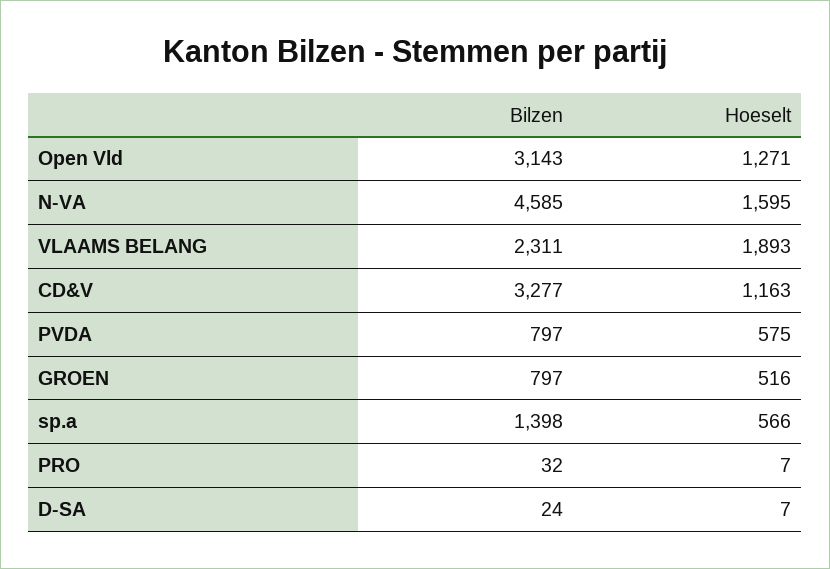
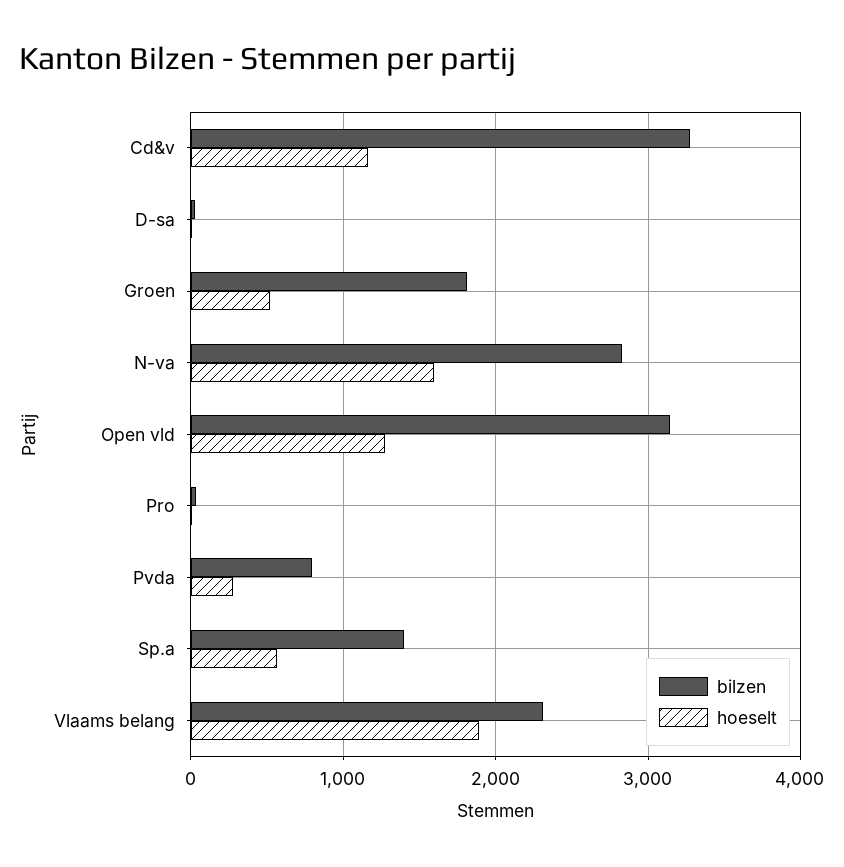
Bilzen, N-VA: 4585 -> 2800
Hoeselt, PVDA: 575 -> 300
Bilzen, GROEN: 797 -> 1800

